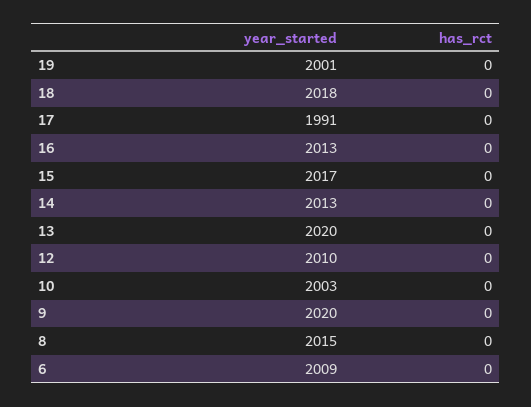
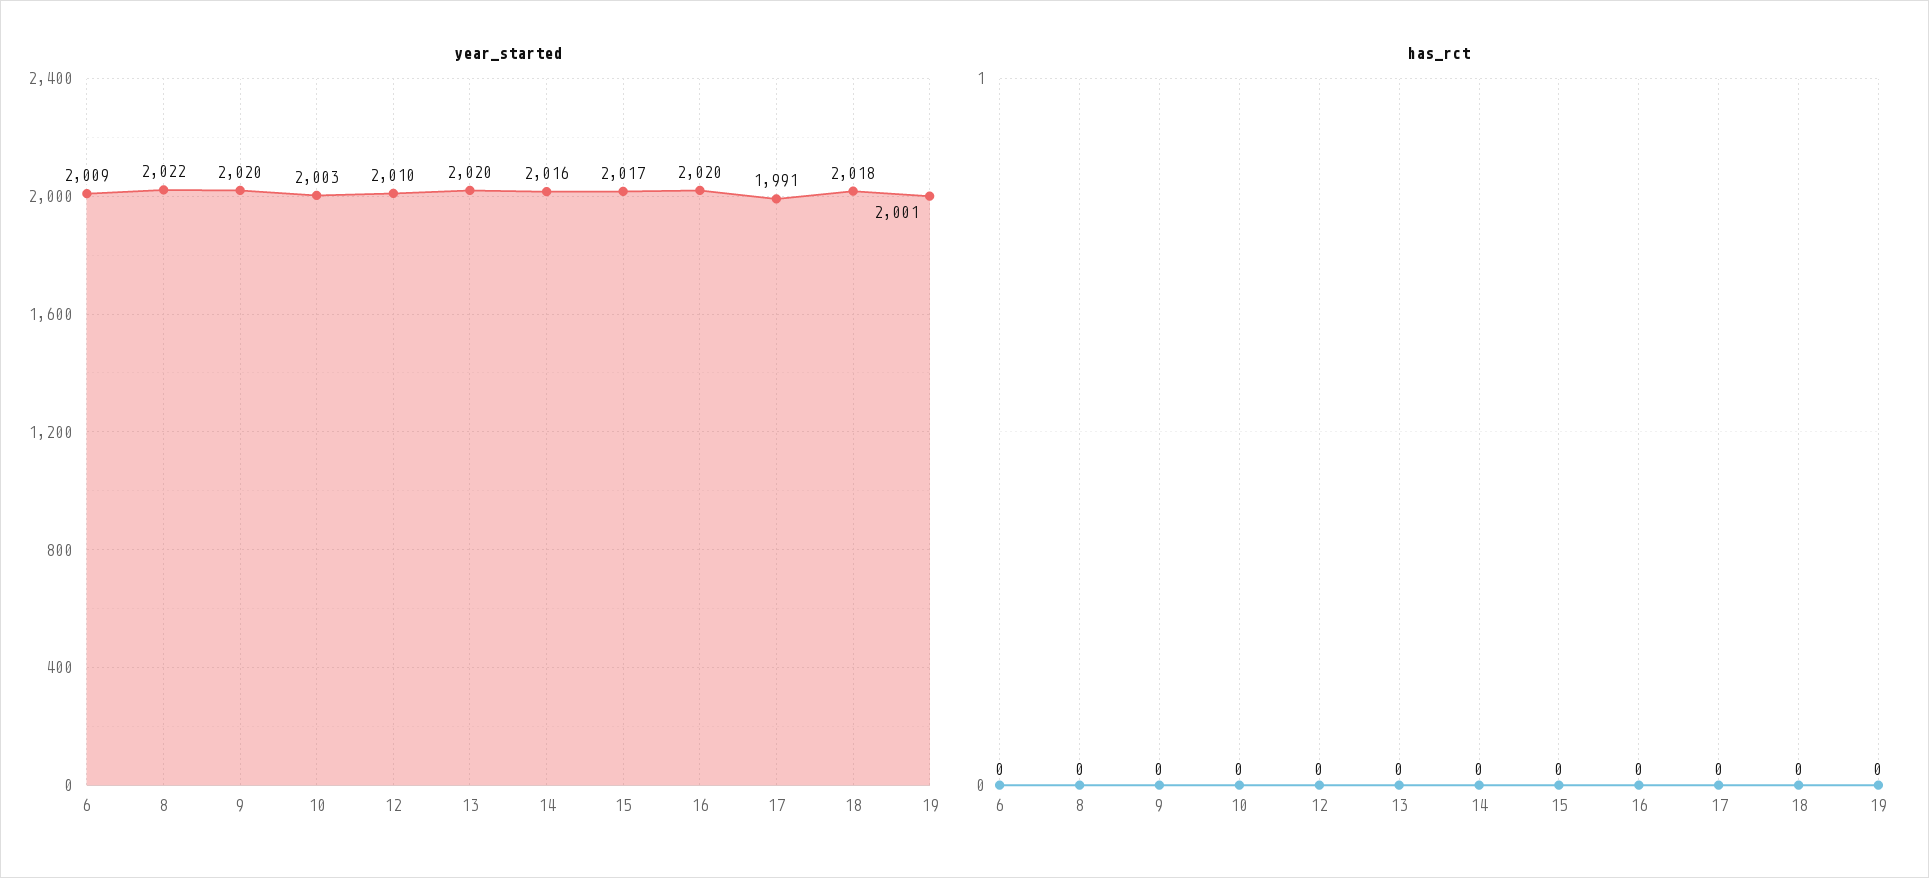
year_started, 16: 2013 -> 2020
year_started, 14: 2013 -> 2016
year_started, 8: 2015 -> 2022

